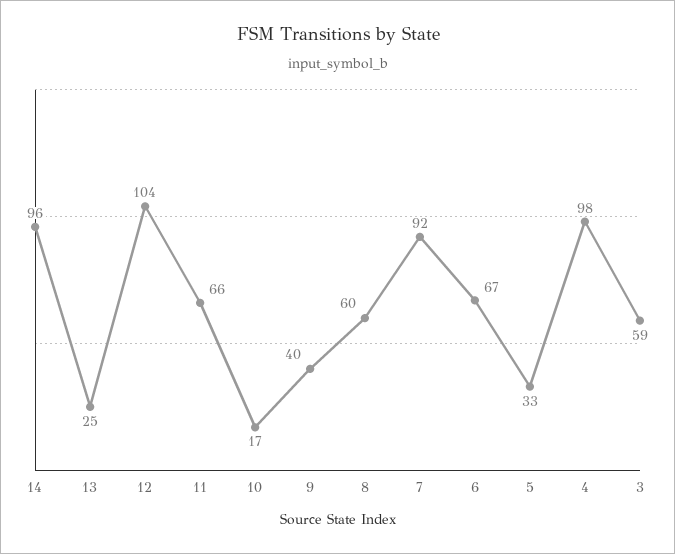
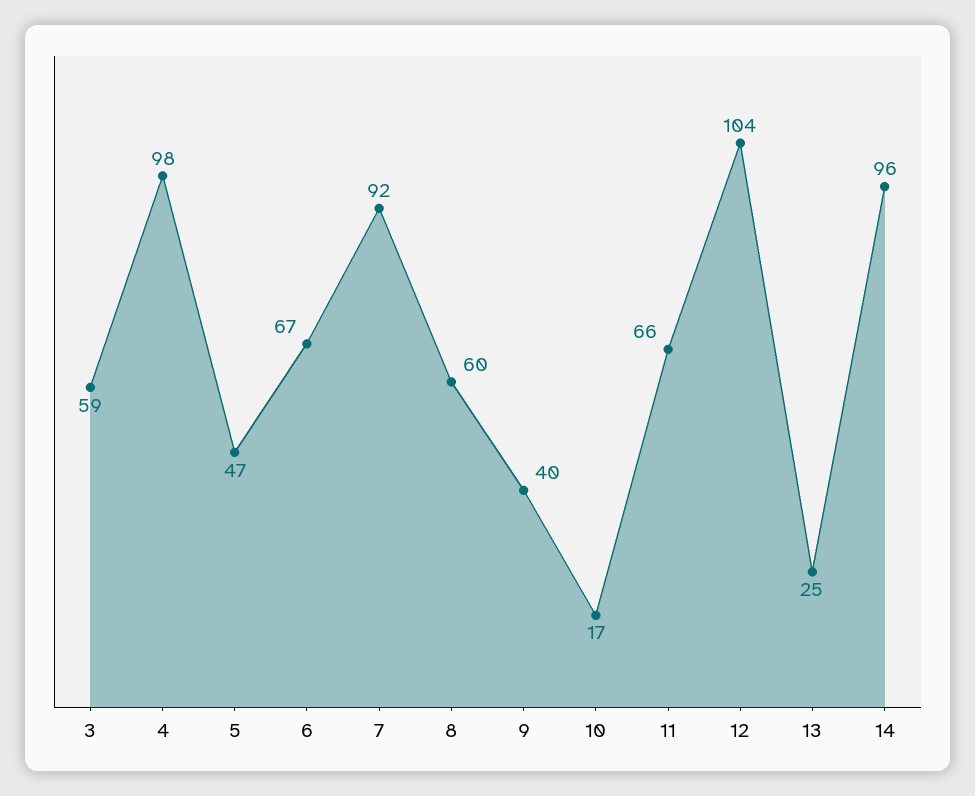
5: 33 -> 47

